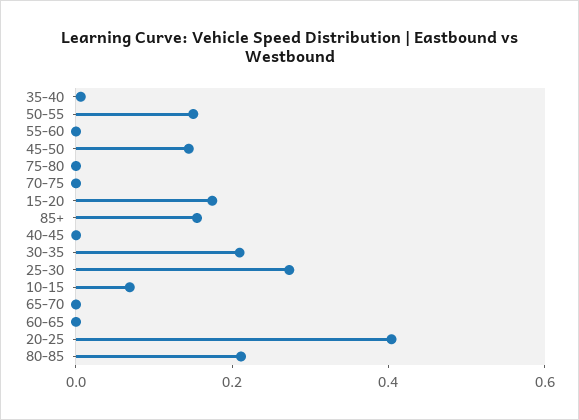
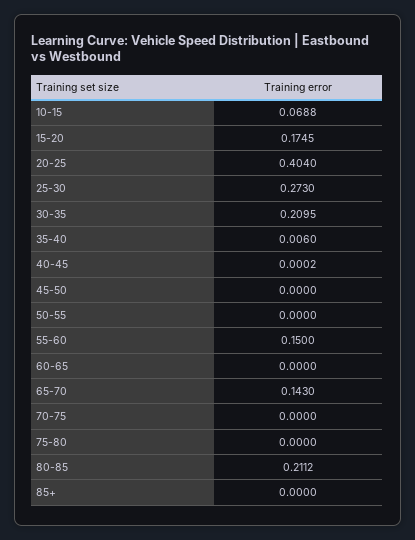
50-55: 0.15 -> 0
55-60: 0 -> 0.15
45-50: 0.15 -> 0
85+: 0.15 -> 0
65-70: 0 -> 0.143

